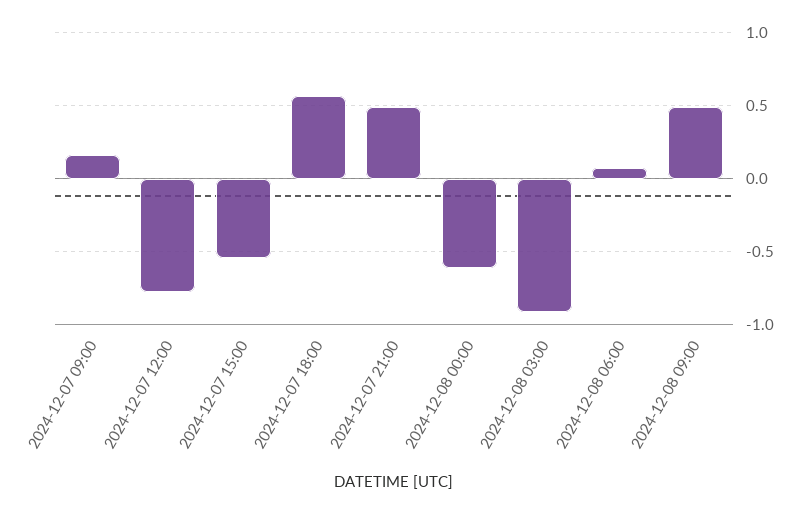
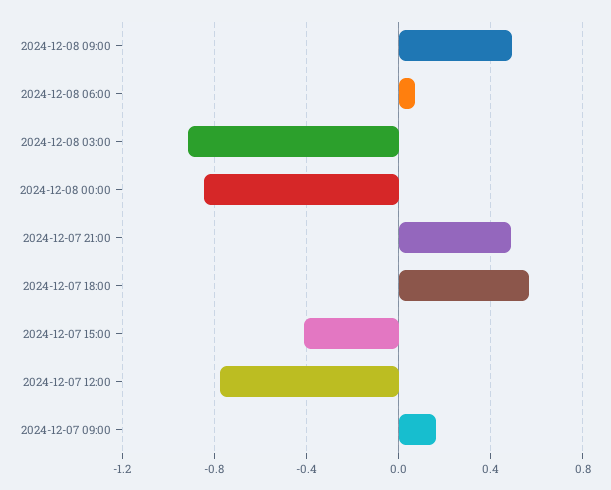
2024-12-07 15:00: -0.55 -> -0.4
2024-12-08 00:00: -0.6 -> -0.85

